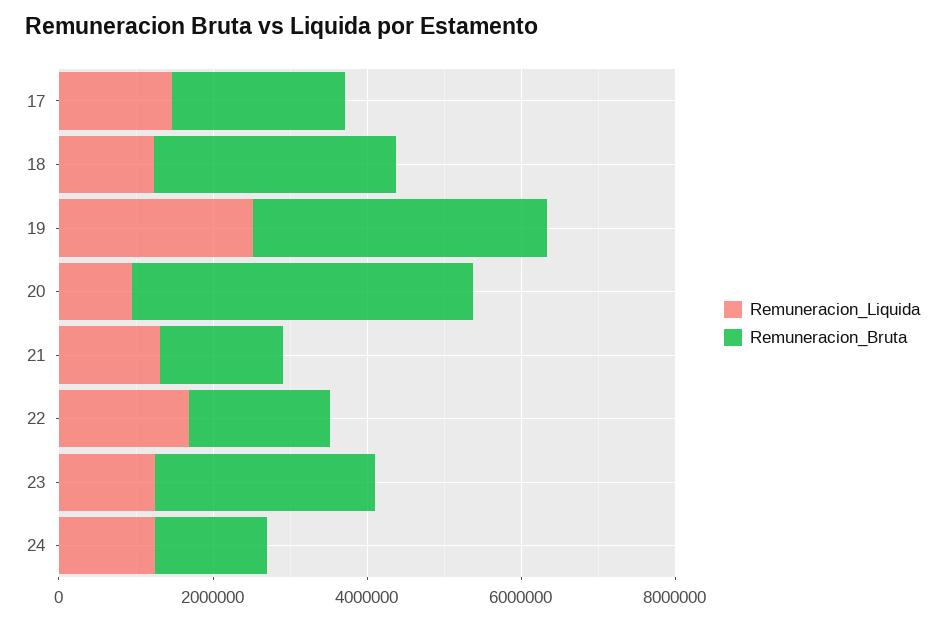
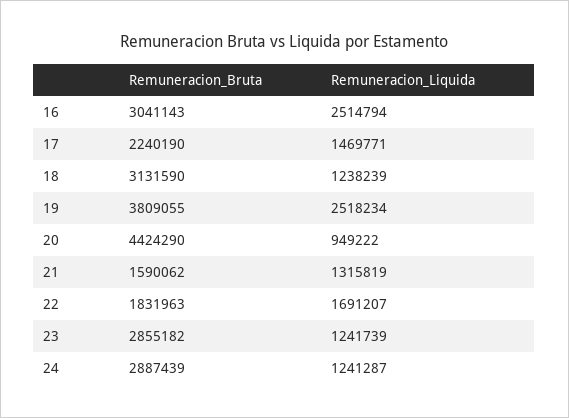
Remuneracion_Bruta, 24: 1500000 -> 2887439
Remuneracion_Bruta, 16: none -> 3041143
Remuneracion_Liquida, 16: none -> 2514794

